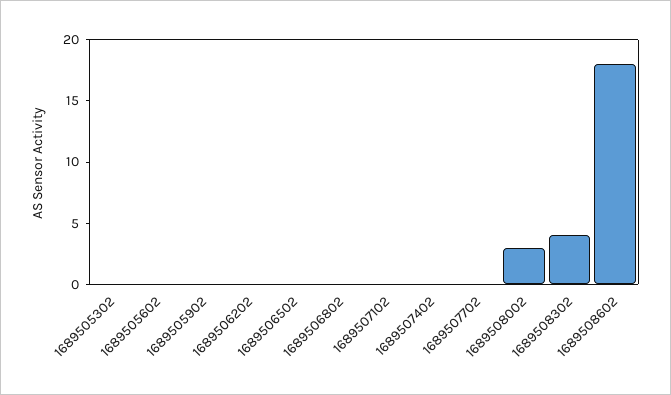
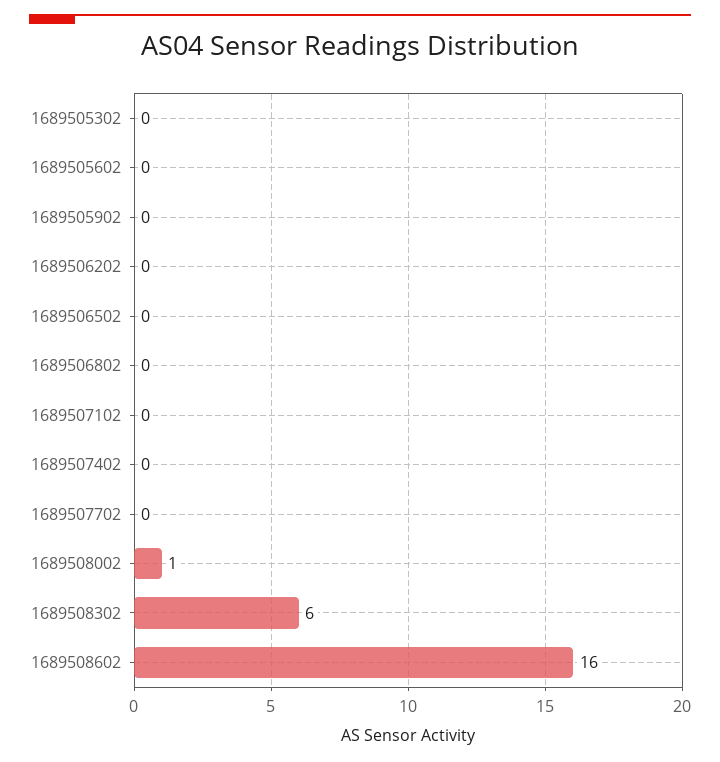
1689508002: 3 -> 1
1689508302: 4 -> 6
1689508602: 18 -> 16

